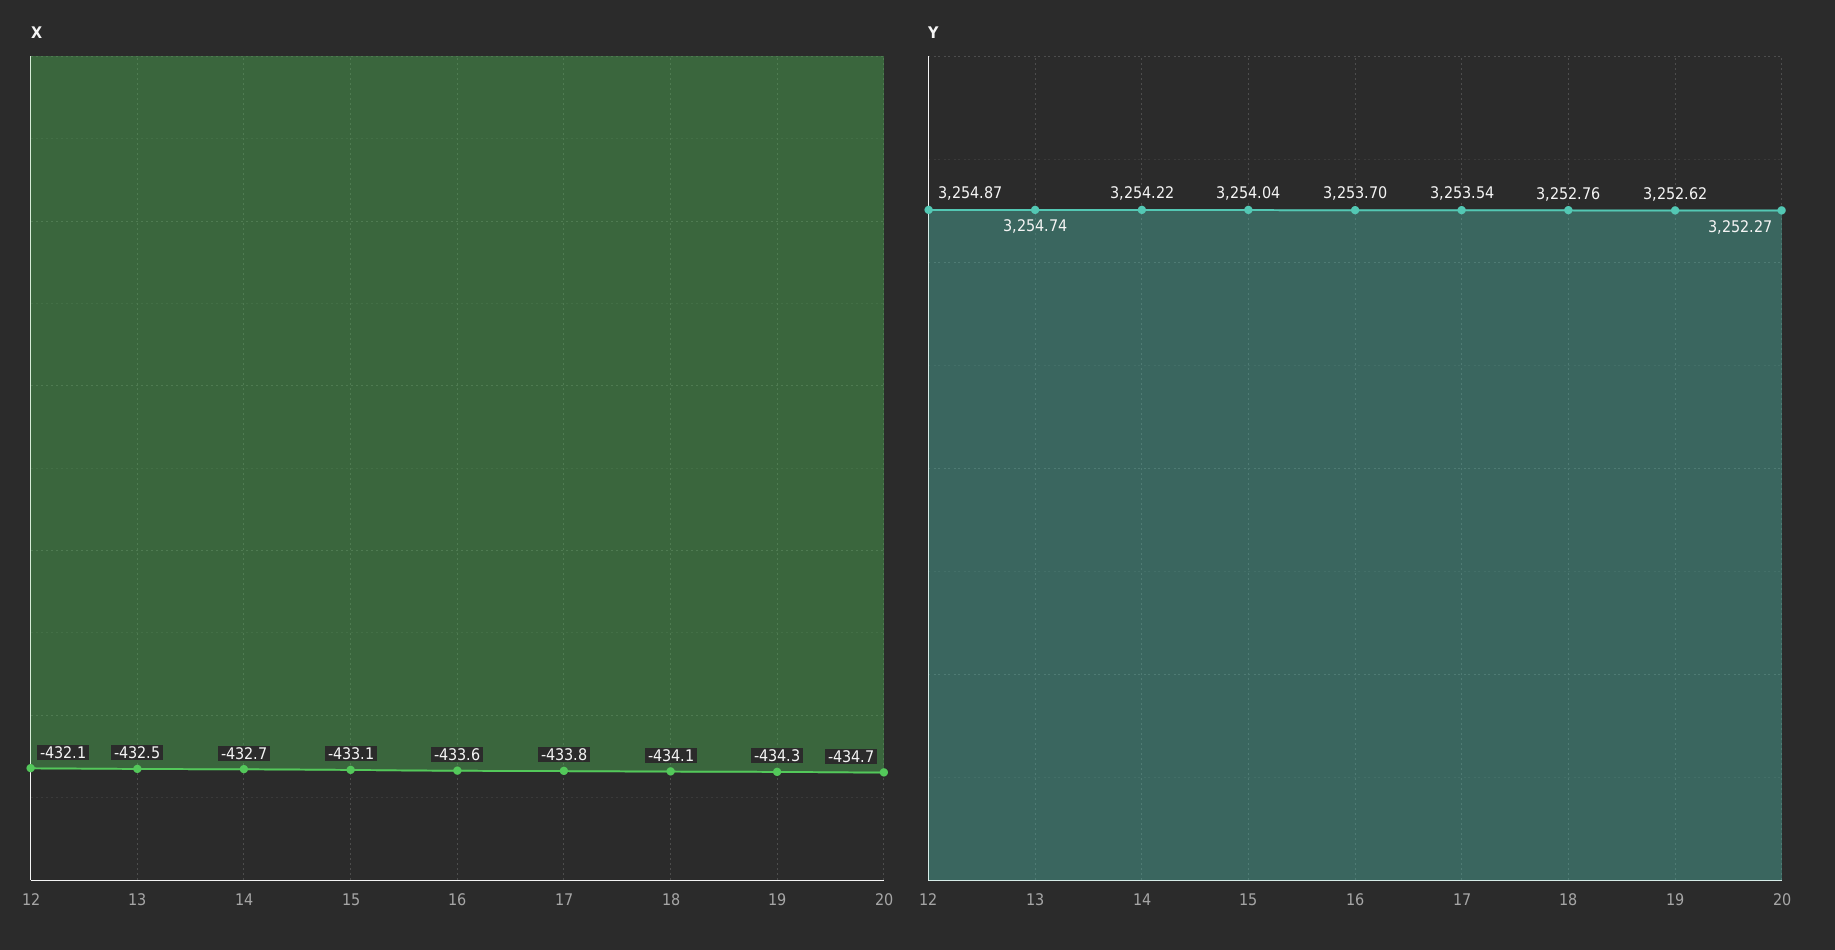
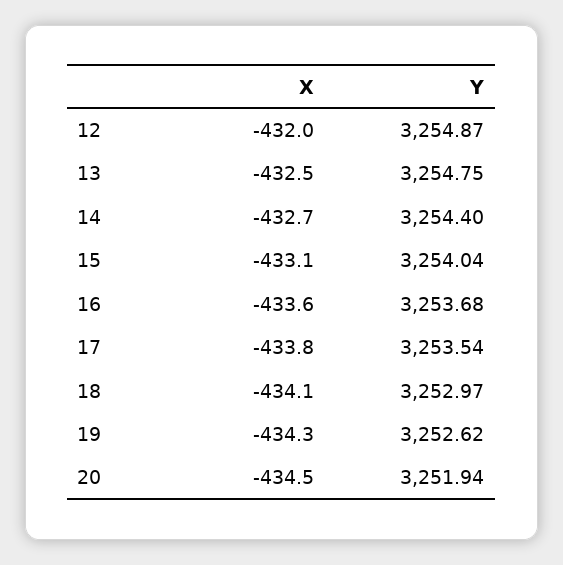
X, 12: -432.1 -> -432
X, 20: -434.7 -> -434.5
Y, 13: 3254.74 -> 3254.75
Y, 14: 3254.22 -> 3254.4
Y, 16: 3253.7 -> 3253.68
Y, 18: 3252.76 -> 3252.97
Y, 20: 3252.27 -> 3251.94

